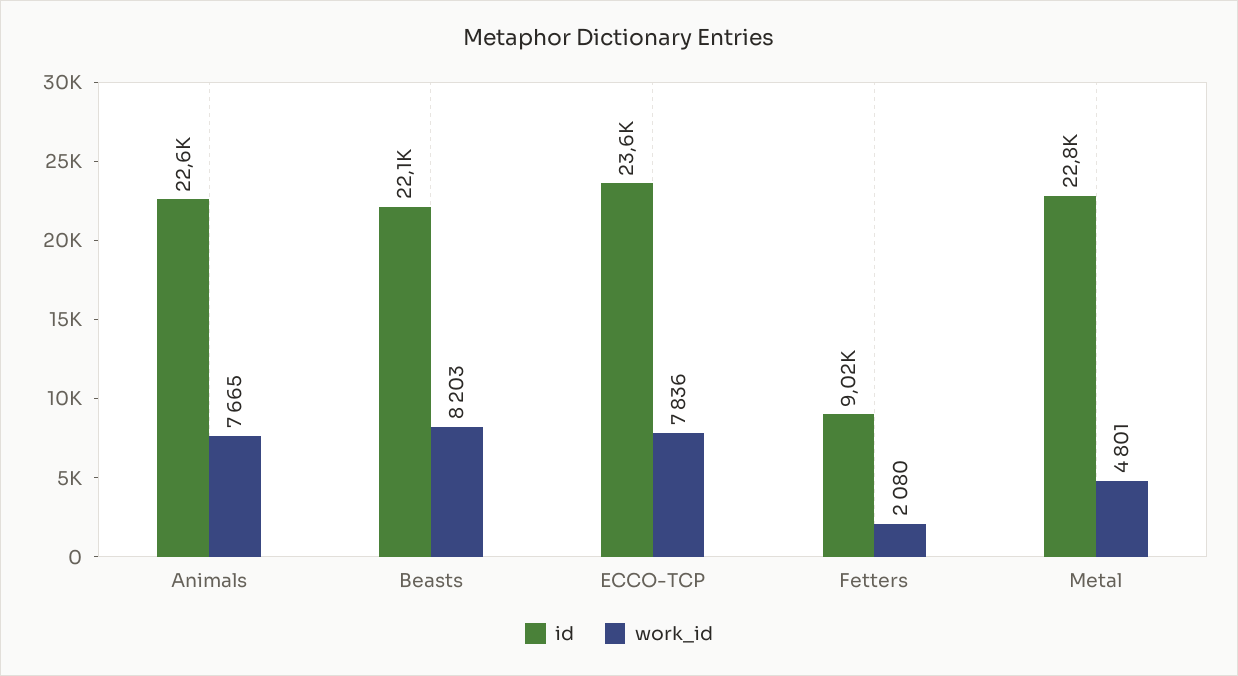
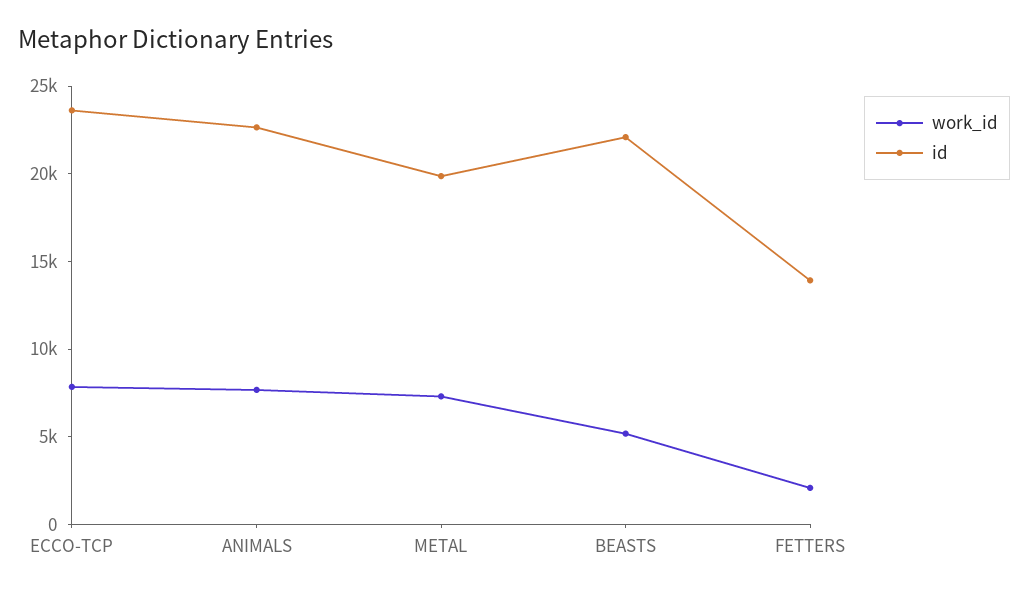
work_id, Beasts: 8203 -> 5000
id, Fetters: 9020 -> 14000
id, Metal: 22800 -> 20000
work_id, Metal: 4801 -> 7000

